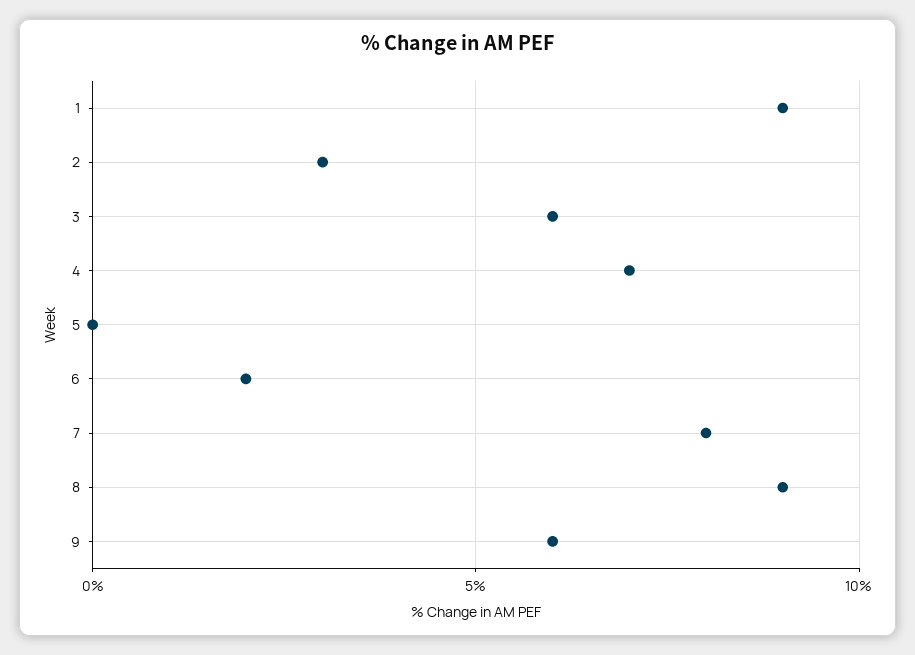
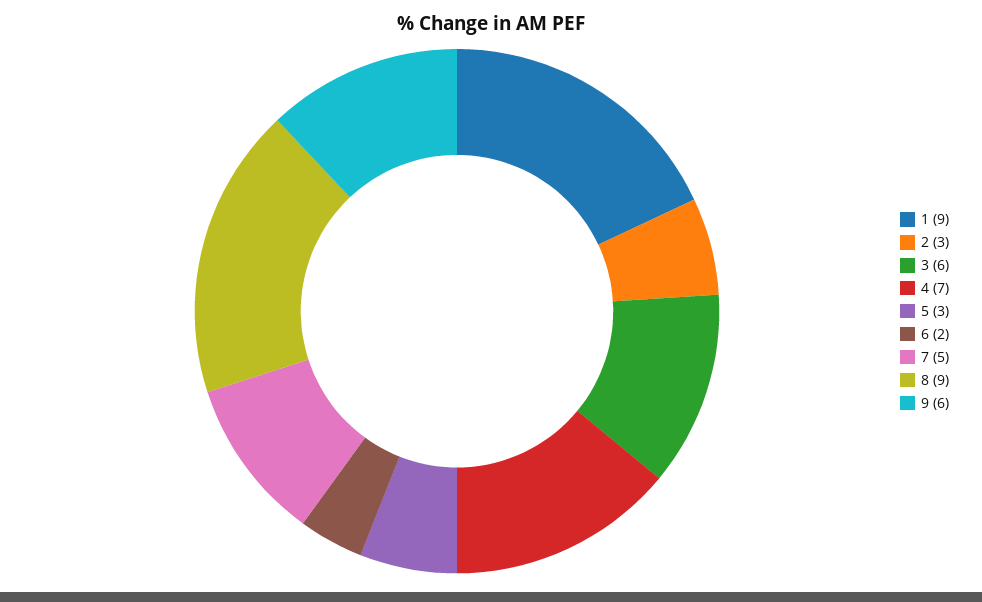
5: 0 -> 3
7: 8 -> 5

